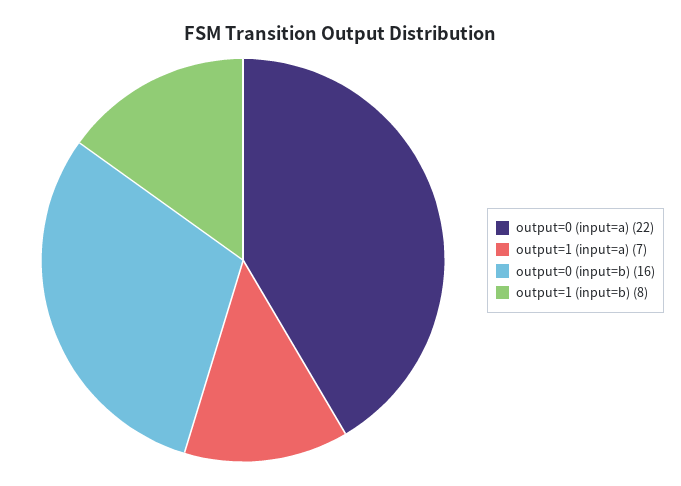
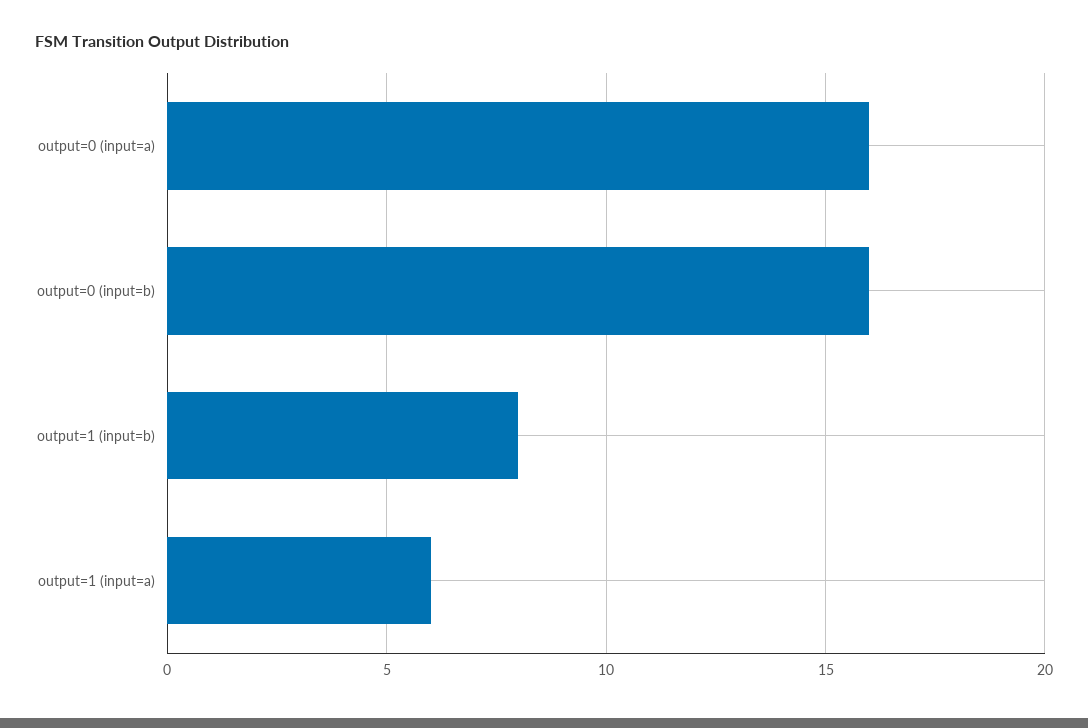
output=0 (input=a): 22 -> 16
output=1 (input=a): 7 -> 6

